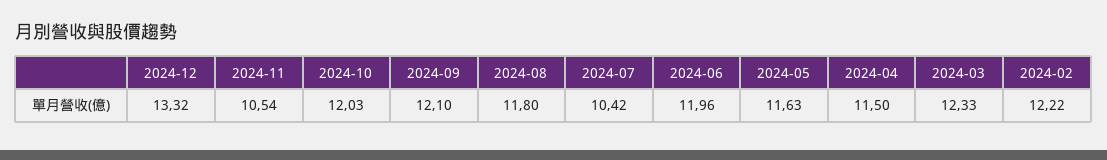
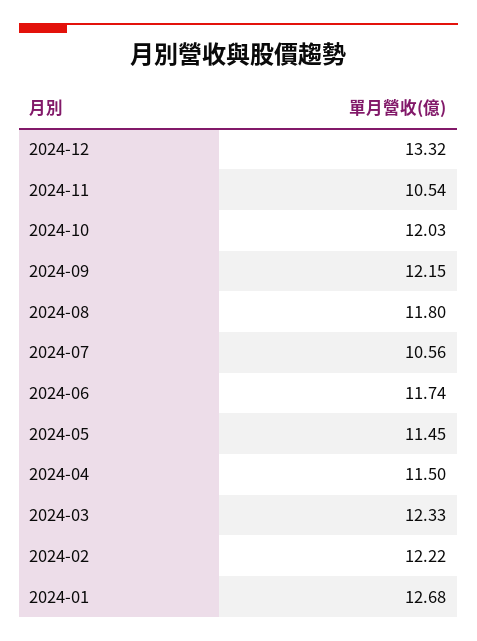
2024-09: 12.1 -> 12.15
2024-07: 10.42 -> 10.56
2024-06: 11.96 -> 11.74
2024-05: 11.63 -> 11.45
2024-01: none -> 12.68

